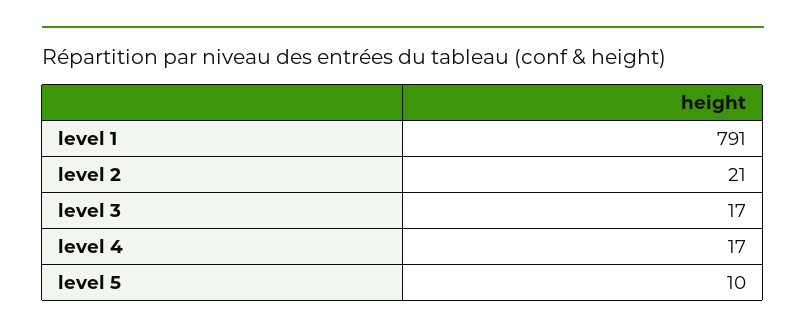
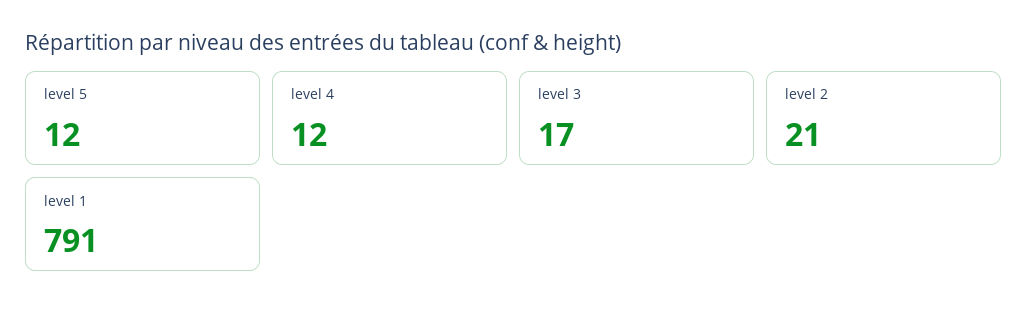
level 4: 17 -> 12
level 5: 10 -> 12

